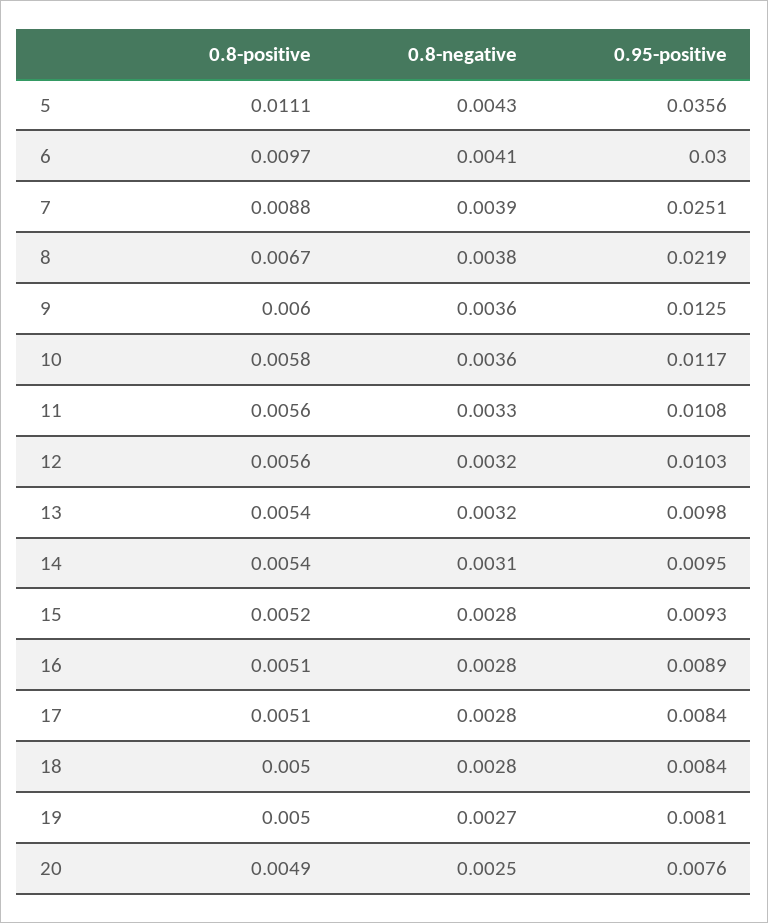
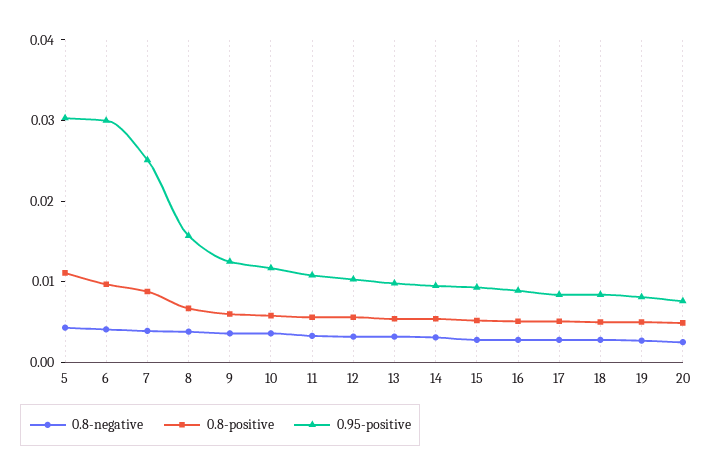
0.95-positive, 5: 0.0356 -> 0.03
0.95-positive, 8: 0.0219 -> 0.016

